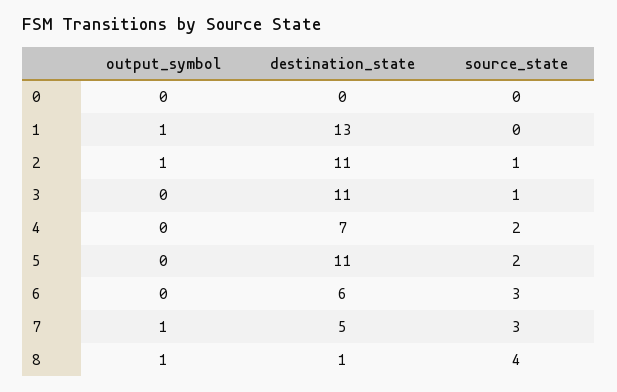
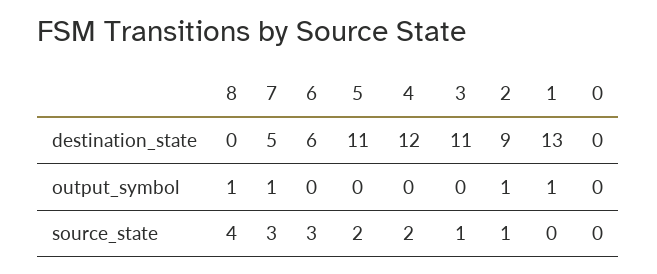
destination_state, 2: 11 -> 9
destination_state, 4: 7 -> 12
destination_state, 8: 1 -> 0

